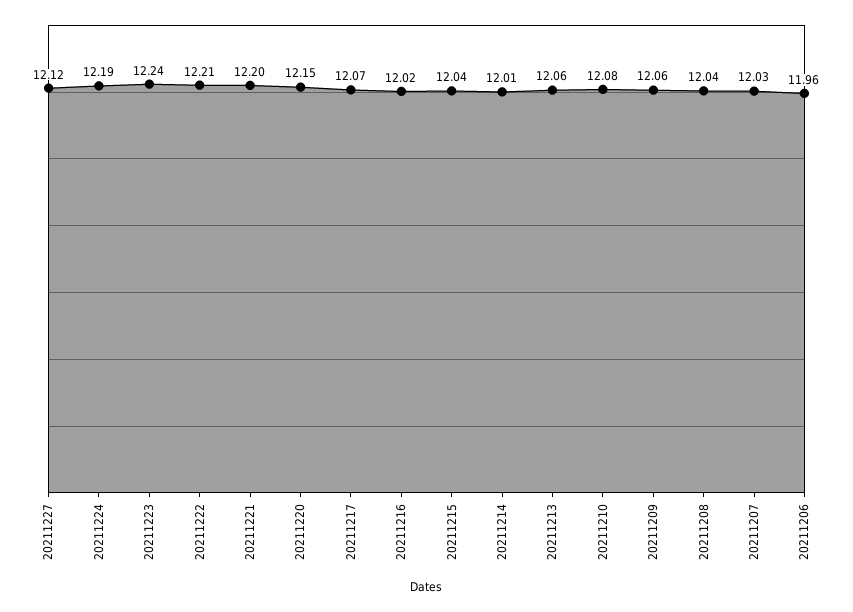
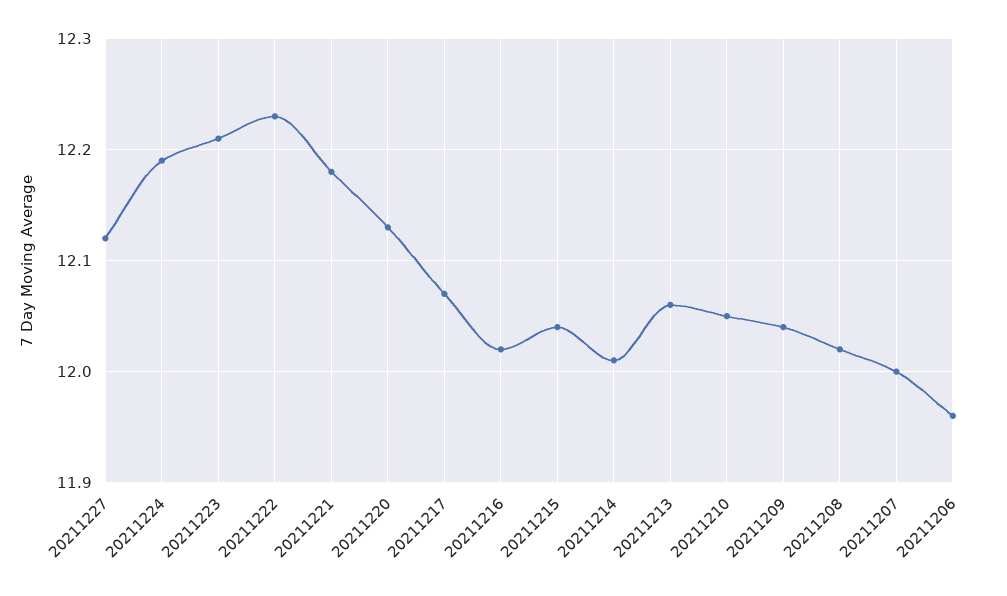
20211223: 12.24 -> 12.21
20211222: 12.21 -> 12.23
20211221: 12.2 -> 12.18
20211220: 12.15 -> 12.13
20211210: 12.08 -> 12.05
20211209: 12.06 -> 12.04
20211208: 12.04 -> 12.02
20211207: 12.03 -> 12

